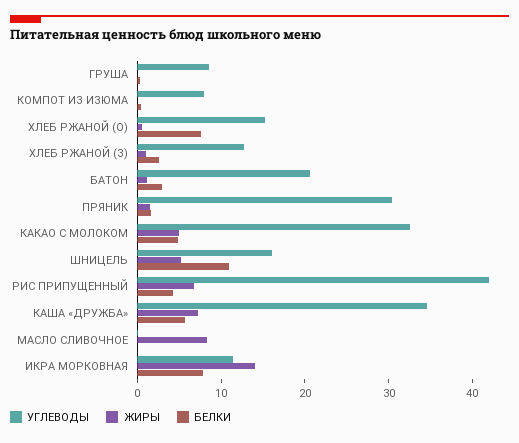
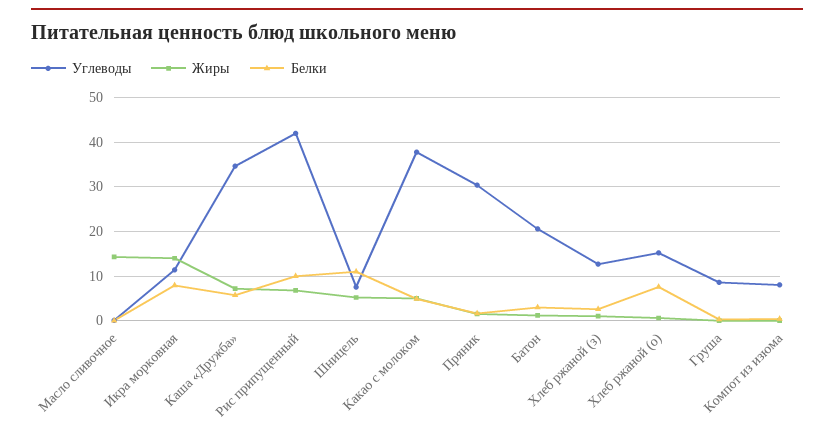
УГЛЕВОДЫ, КАКАО С МОЛОКОМ: 32 -> 38
УГЛЕВОДЫ, ШНИЦЕЛЬ: 16 -> 8
БЕЛКИ, РИС ПРИПУЩЕННЫЙ: 4 -> 10
ЖИРЫ, МАСЛО СЛИВОЧНОЕ: 8 -> 14

